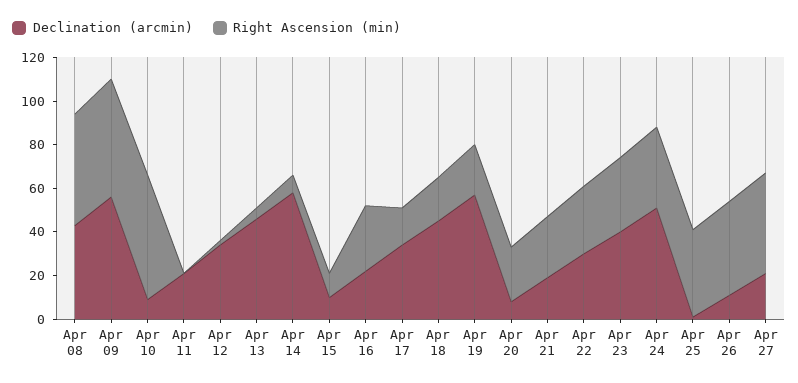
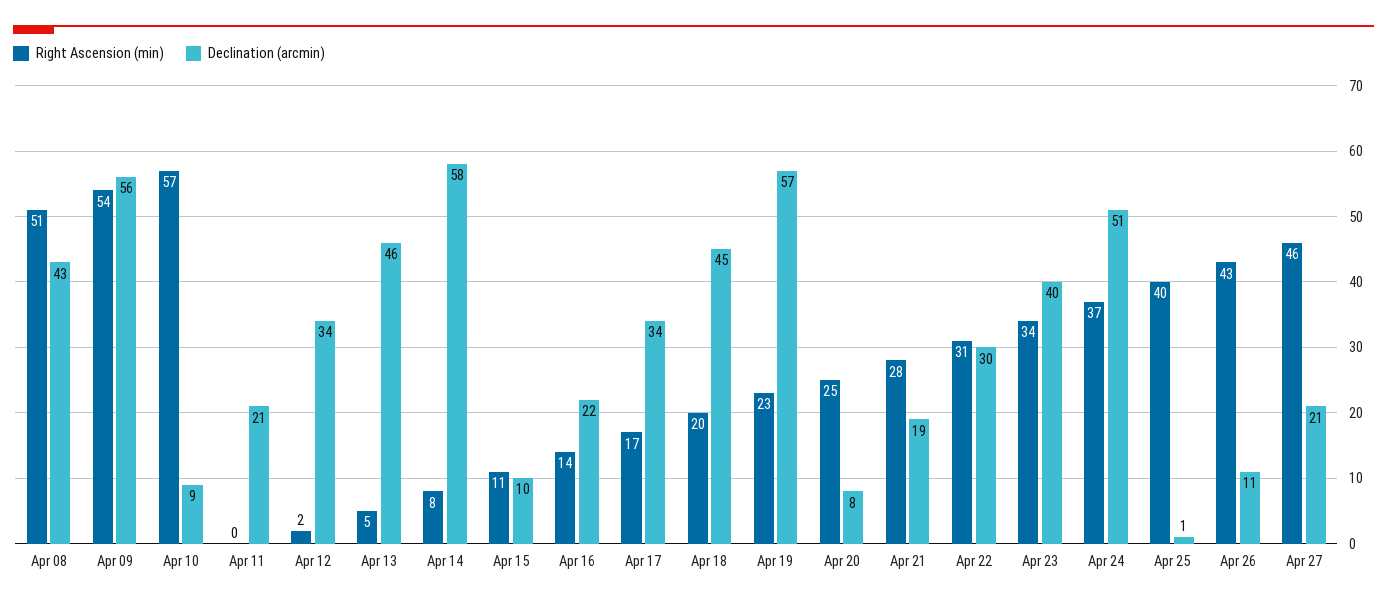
Right Ascension (min), Apr 16: 30 -> 14

